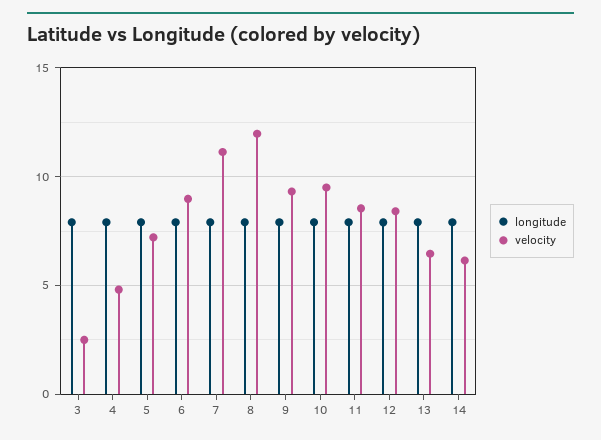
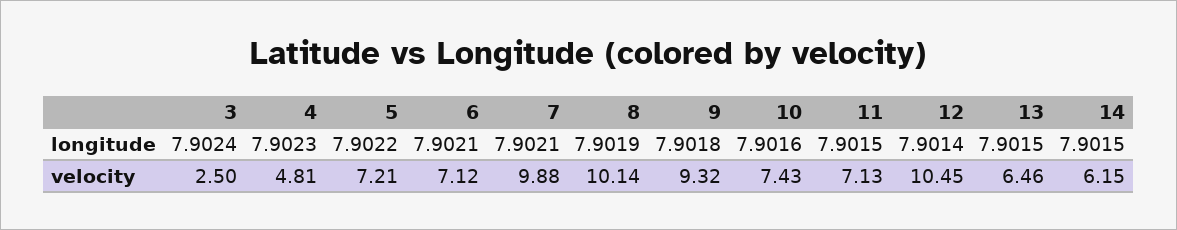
velocity, 6: 9 -> 7.12
velocity, 7: 11 -> 9.88
velocity, 8: 12 -> 10.14
velocity, 10: 9.5 -> 7.43
velocity, 11: 8.5 -> 7.13
velocity, 12: 8.5 -> 10.45

